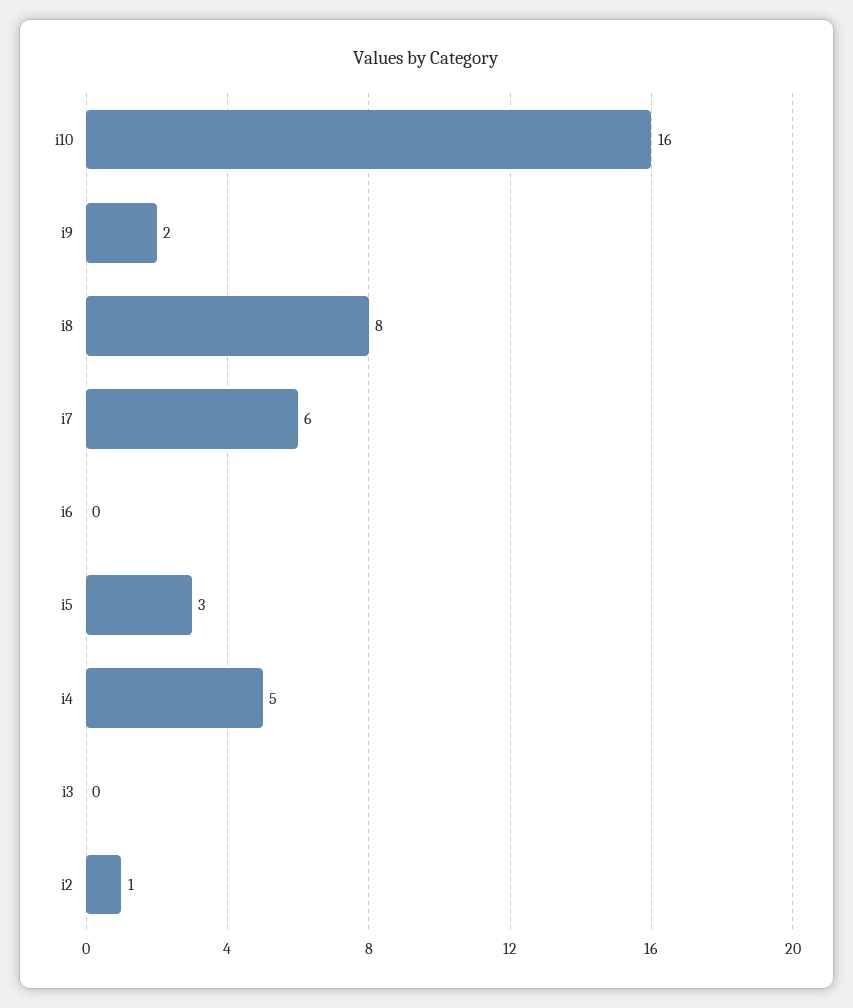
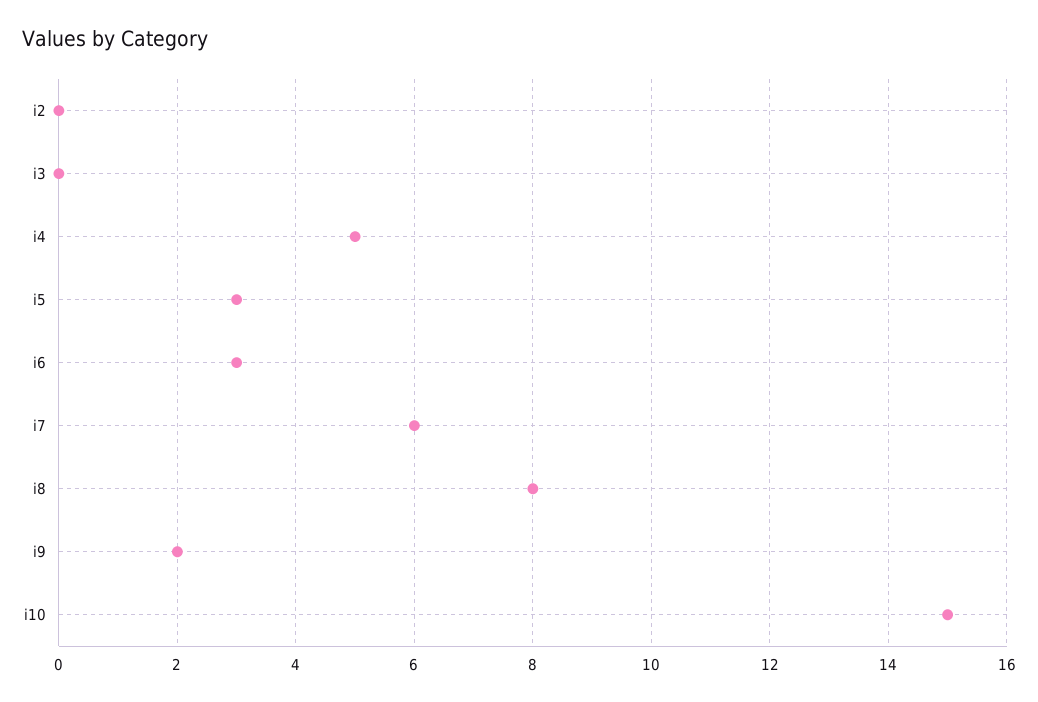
i10: 16 -> 15
i6: 0 -> 3
i2: 1 -> 0

